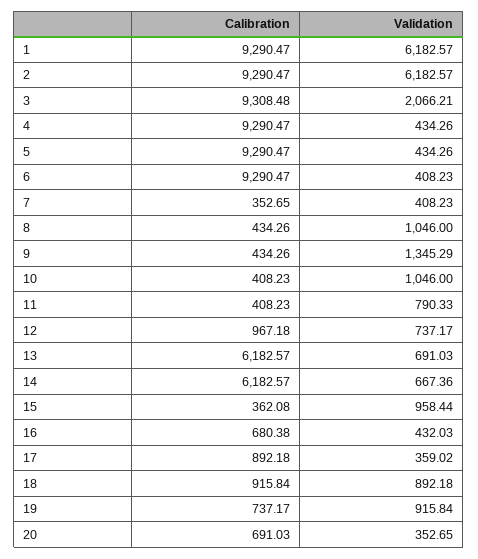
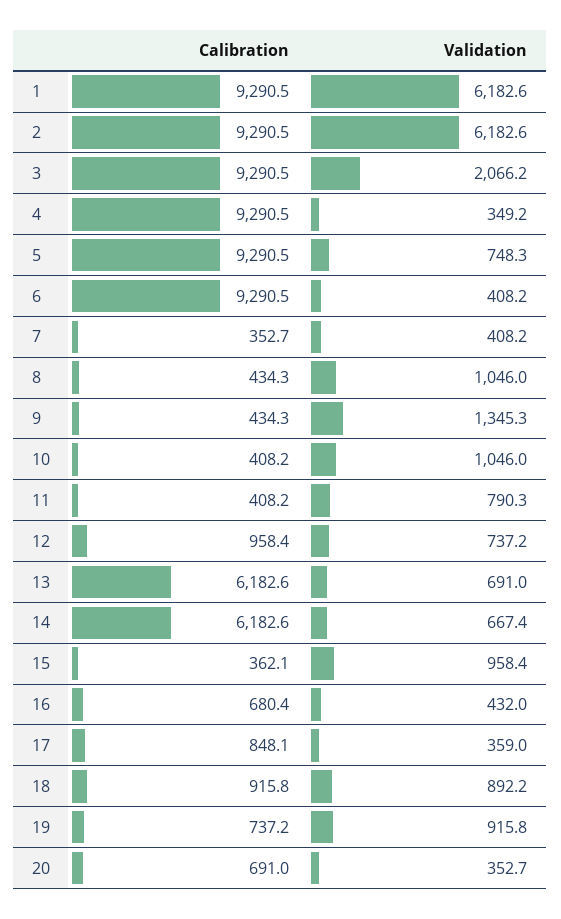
Calibration, 3: 9308.48 -> 9290.5
Validation, 4: 434.26 -> 349.2
Validation, 5: 434.26 -> 748.3
Calibration, 12: 967.18 -> 958.4
Calibration, 17: 892.18 -> 848.1

